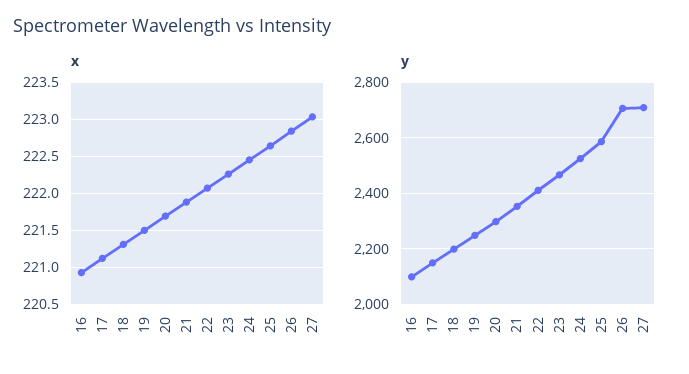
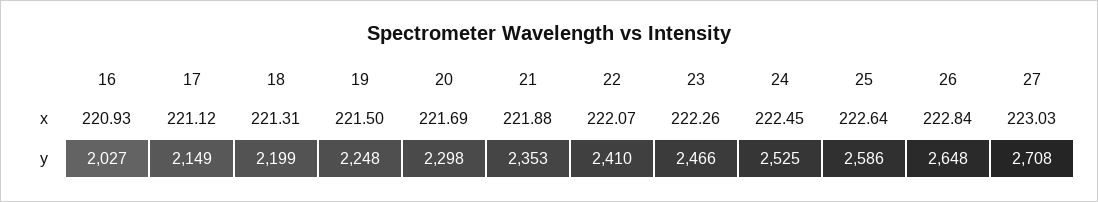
y, 16: 2100 -> 2027
y, 26: 2700 -> 2648

